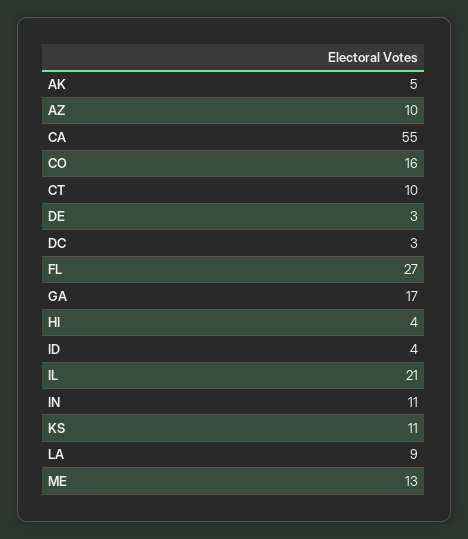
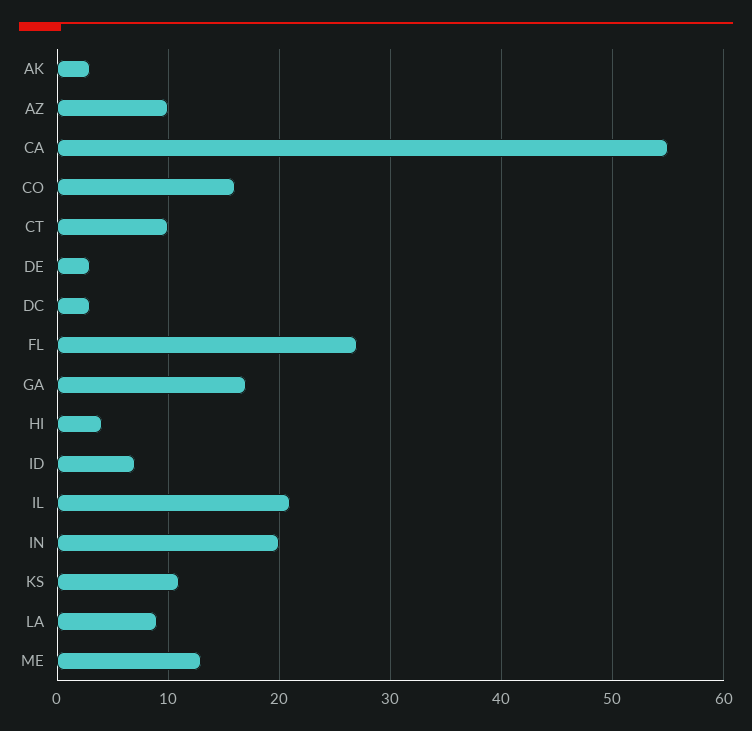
AK: 5 -> 3
ID: 4 -> 7
IN: 11 -> 20

